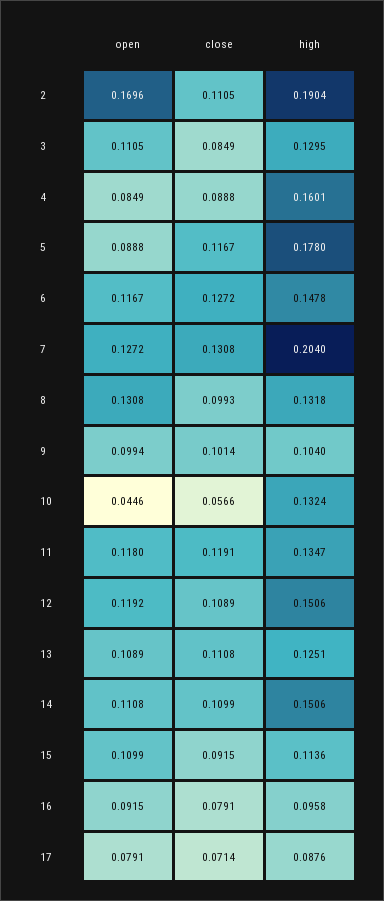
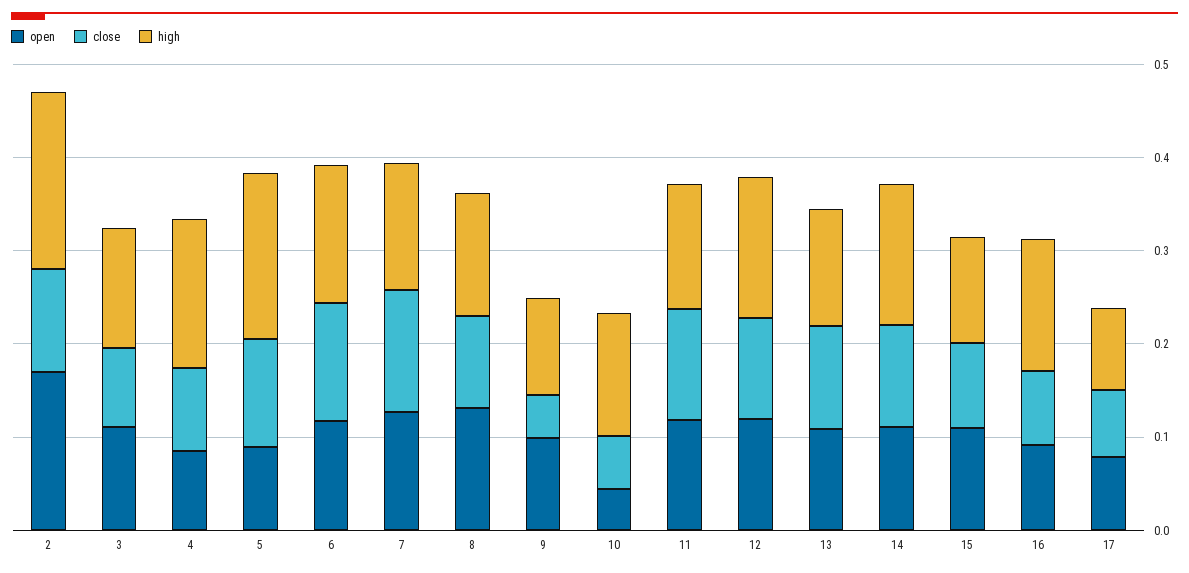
high, 7: 0.204 -> 0.14
close, 9: 0.1014 -> 0.04
high, 16: 0.0958 -> 0.14

